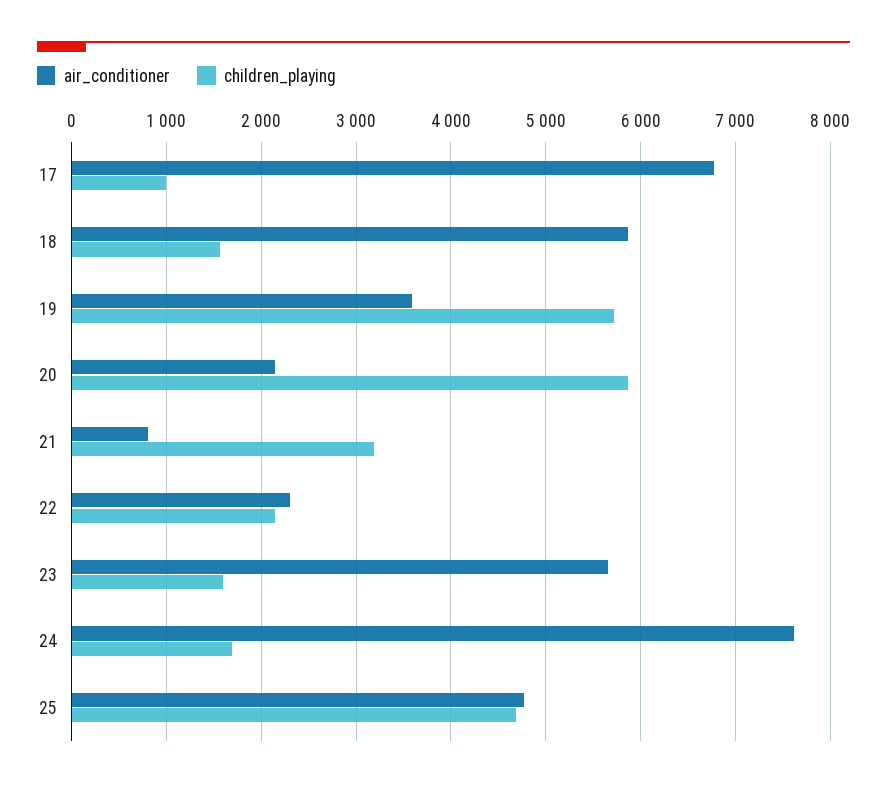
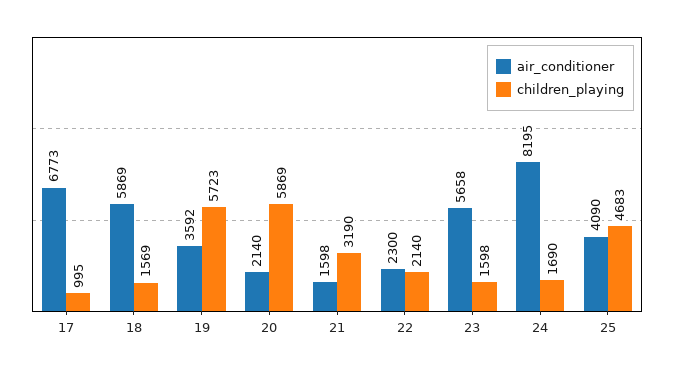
air_conditioner, 21: 800 -> 1598
air_conditioner, 24: 7600 -> 8195
air_conditioner, 25: 4800 -> 4090

